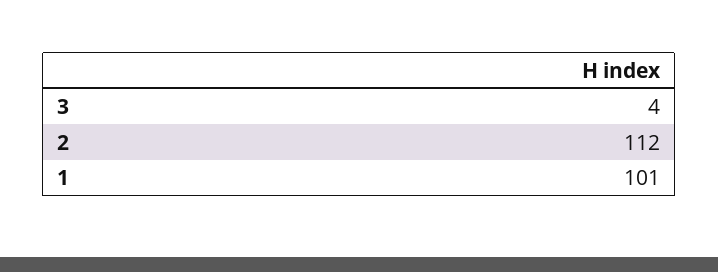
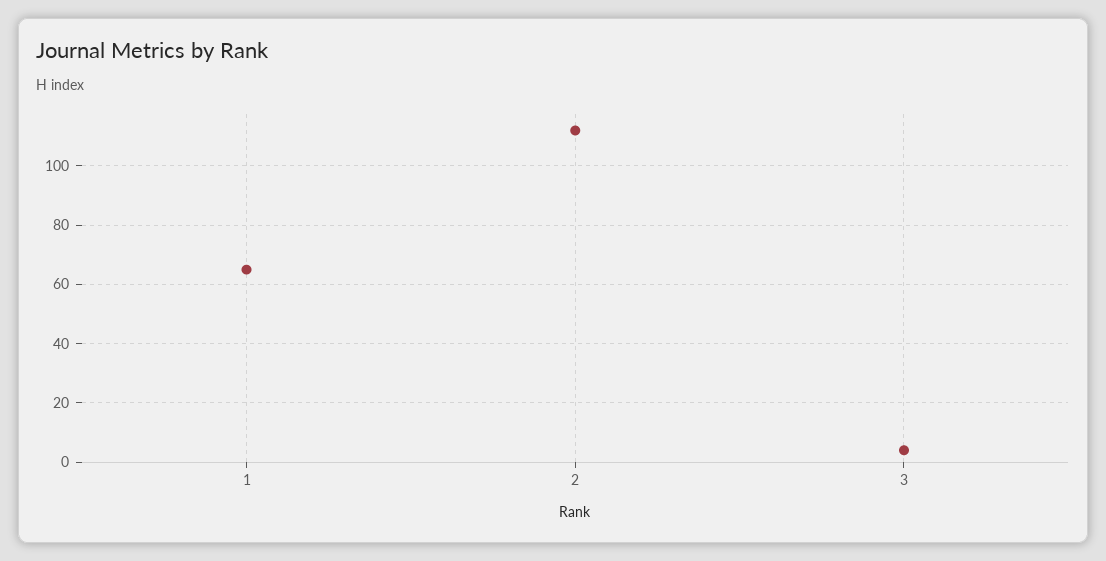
1: 101 -> 65

